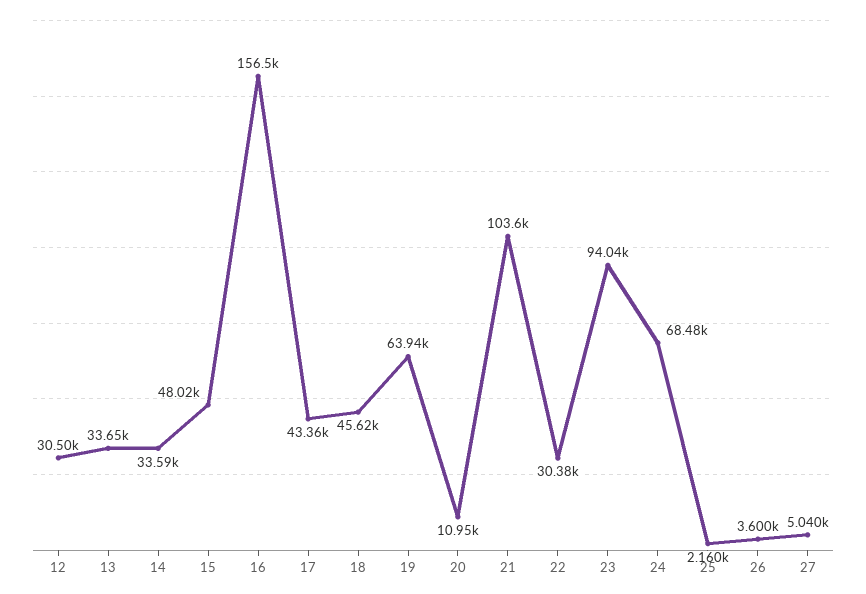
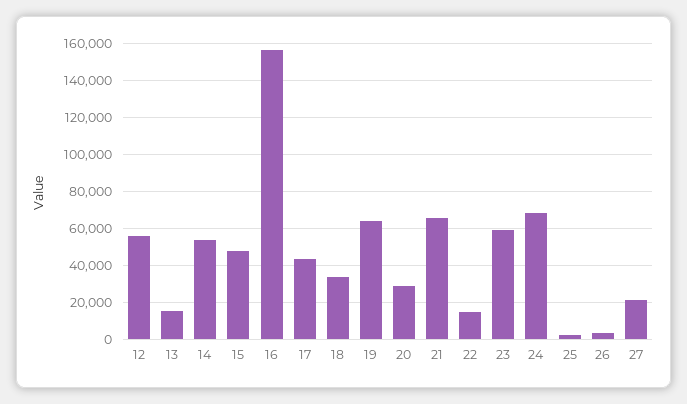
12: 30500 -> 55000
13: 33650 -> 15000
14: 33590 -> 55000
18: 45620 -> 35000
20: 10950 -> 30000
21: 103600 -> 65000
22: 30380 -> 15000
23: 94040 -> 60000
27: 5040 -> 20000

